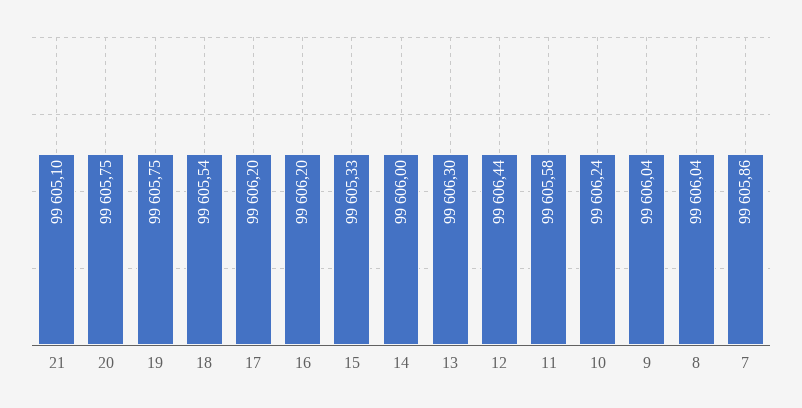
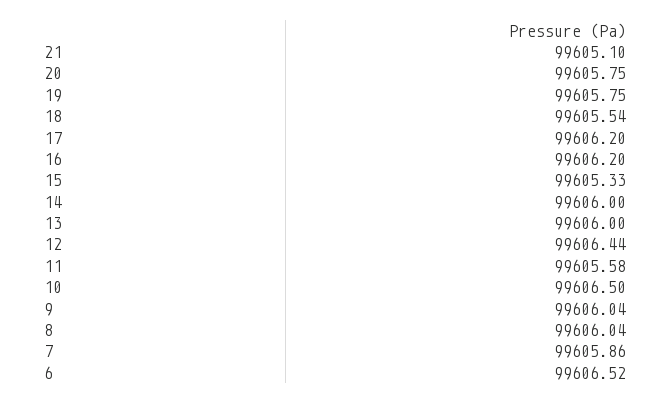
13: 99606.3 -> 99606
10: 99606.24 -> 99606.5
6: none -> 99606.52

